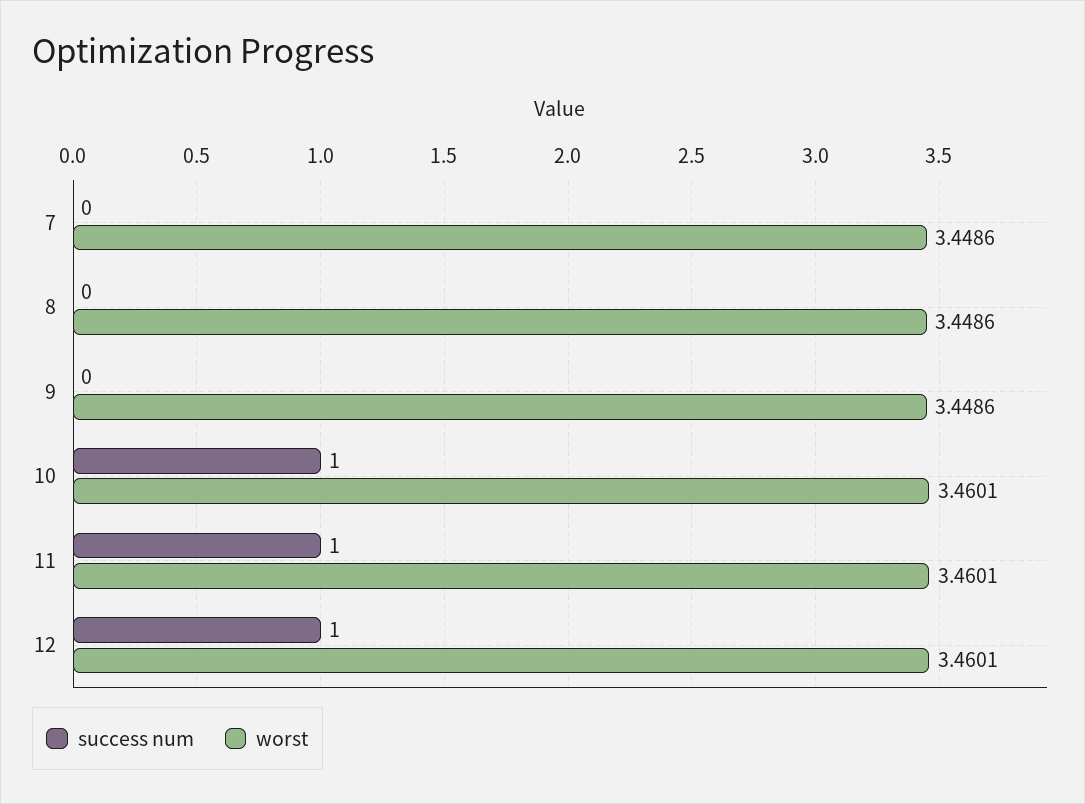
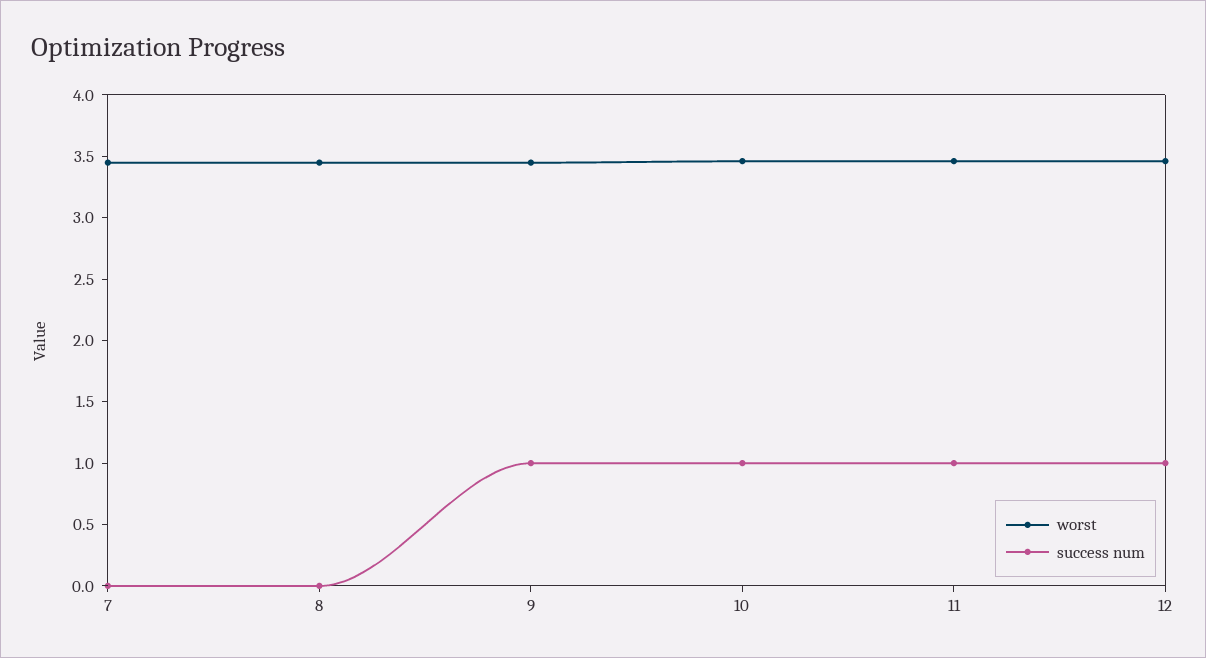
success num, 9: 0 -> 1

